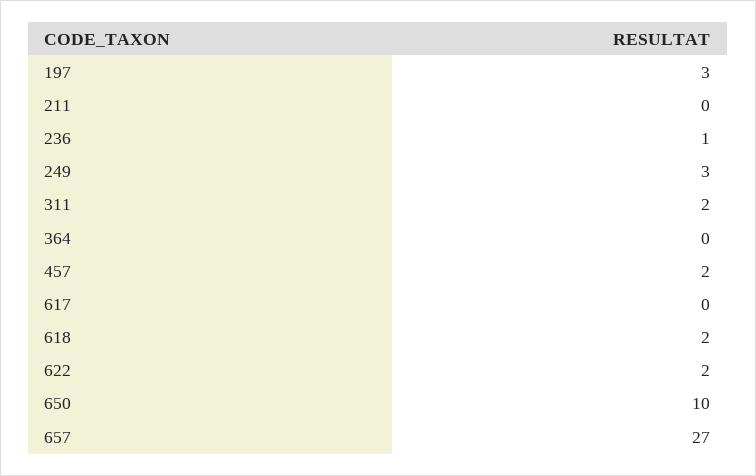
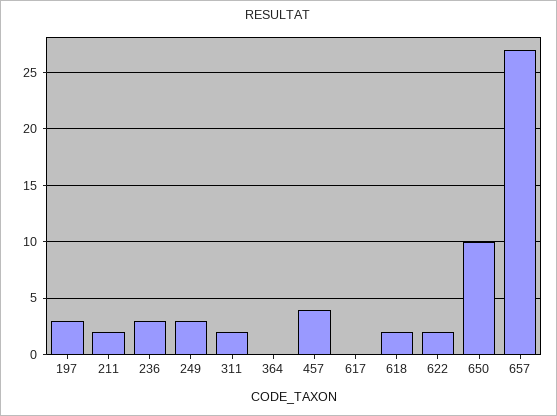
211: 0 -> 2
236: 1 -> 3
457: 2 -> 4

